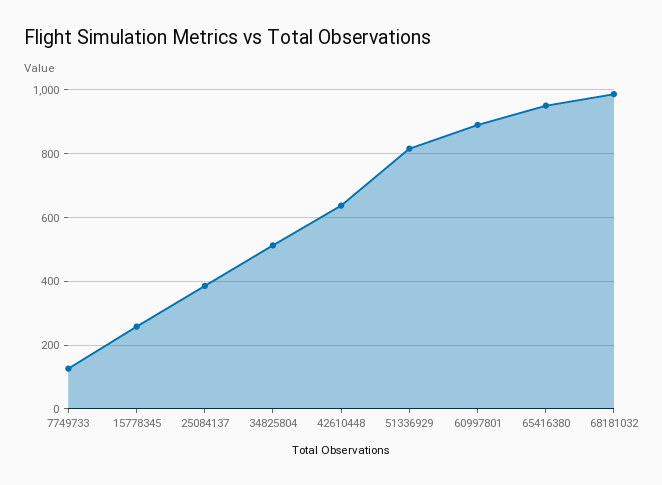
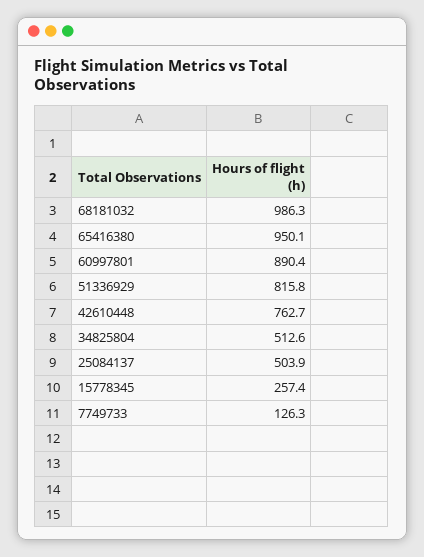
25084137: 380 -> 503.9
42610448: 640 -> 762.7

